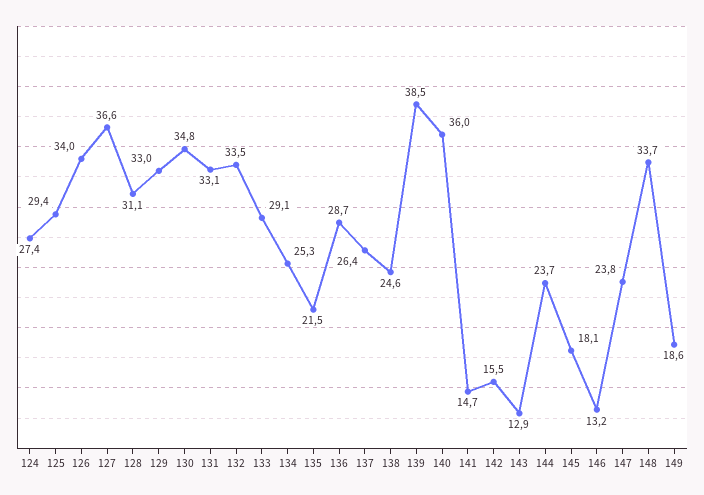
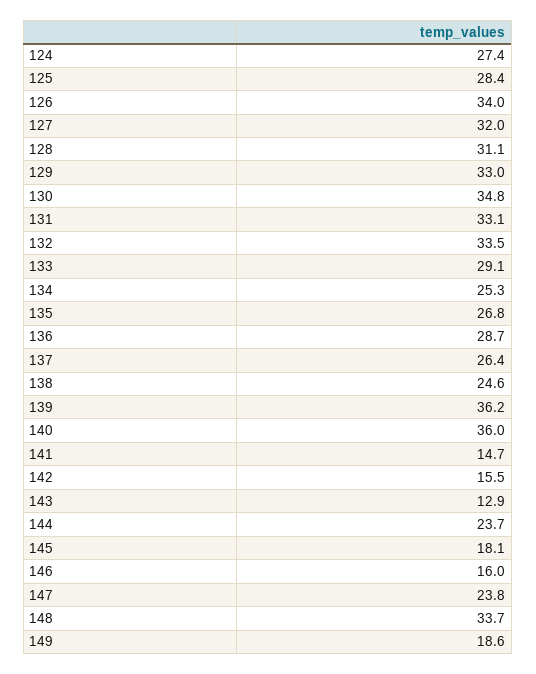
125: 29.4 -> 28.4
127: 36.6 -> 32
135: 21.5 -> 26.8
139: 38.5 -> 36.2
146: 13.2 -> 16

